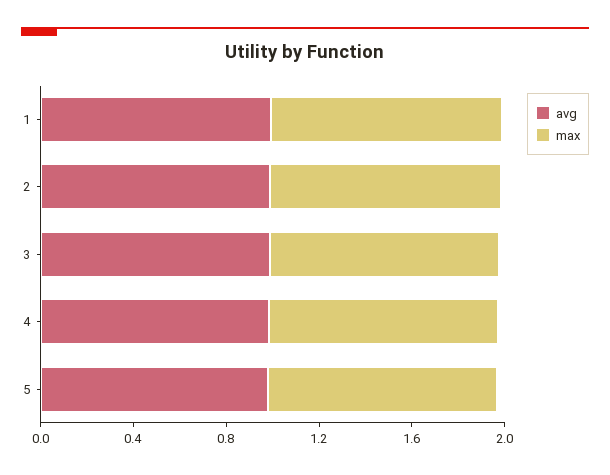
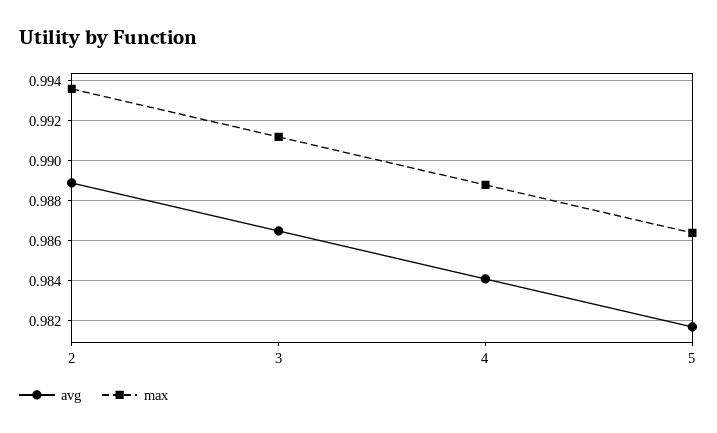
avg, 1: 1 -> none
max, 1: 1 -> none

